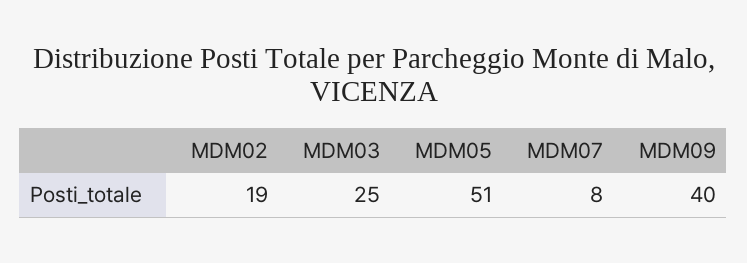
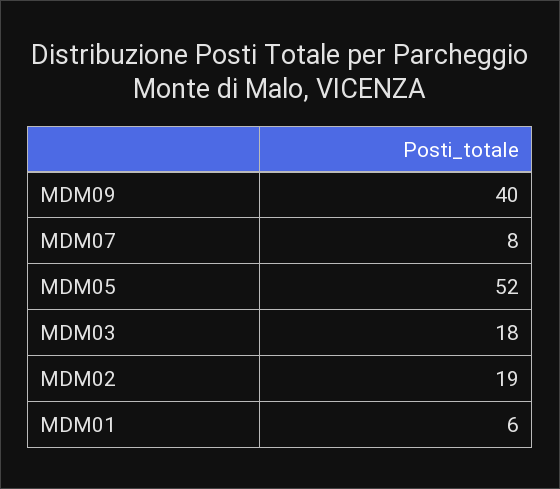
MDM03: 25 -> 18
MDM05: 51 -> 52
MDM01: none -> 6

